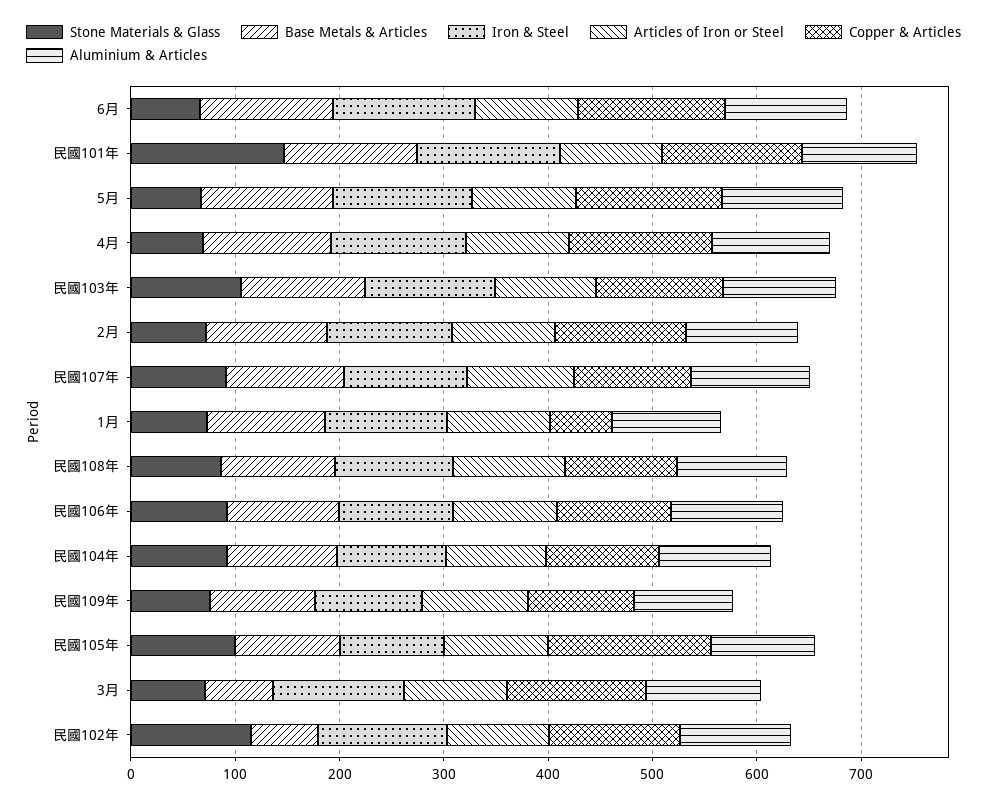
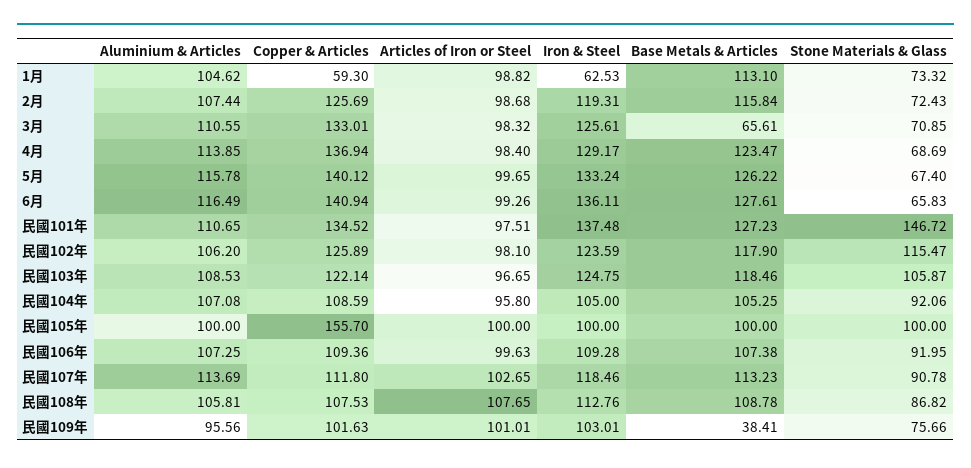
Iron & Steel, 1月: 120 -> 62.53
Base Metals & Articles, 民國109年: 100 -> 38.41
Base Metals & Articles, 民國102年: 60 -> 117.9

